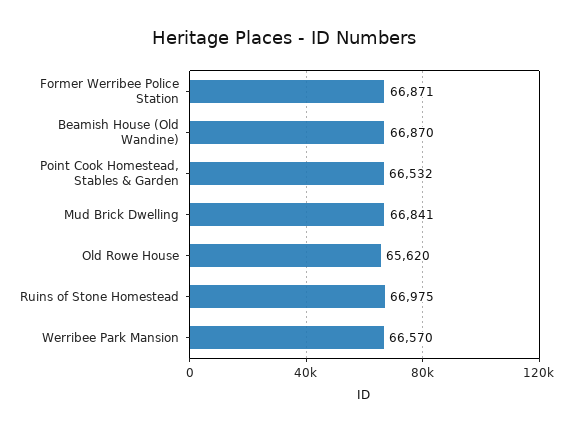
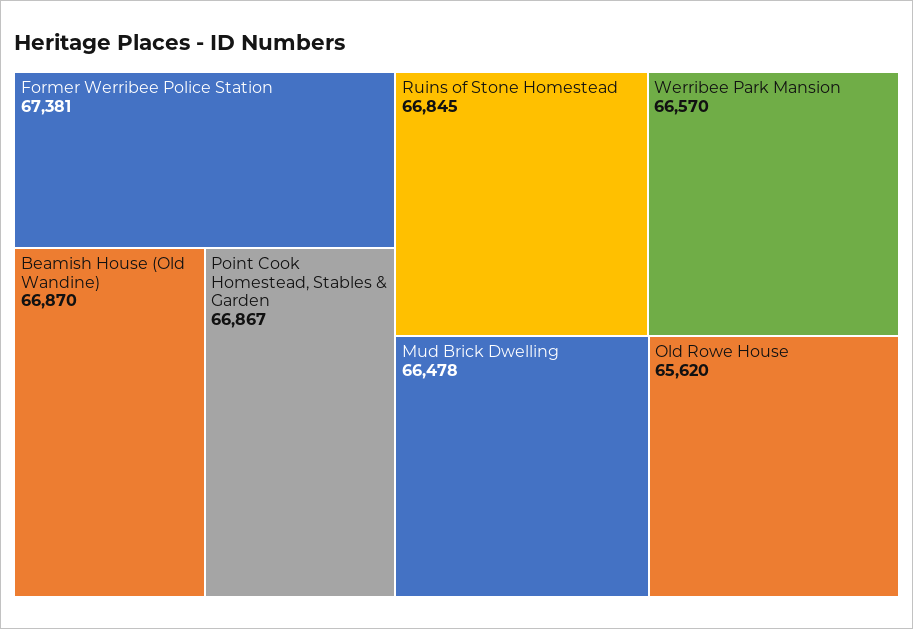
Former Werribee Police Station: 66871 -> 67381
Point Cook Homestead, Stables & Garden: 66532 -> 66867
Mud Brick Dwelling: 66841 -> 66478
Ruins of Stone Homestead: 66975 -> 66845

